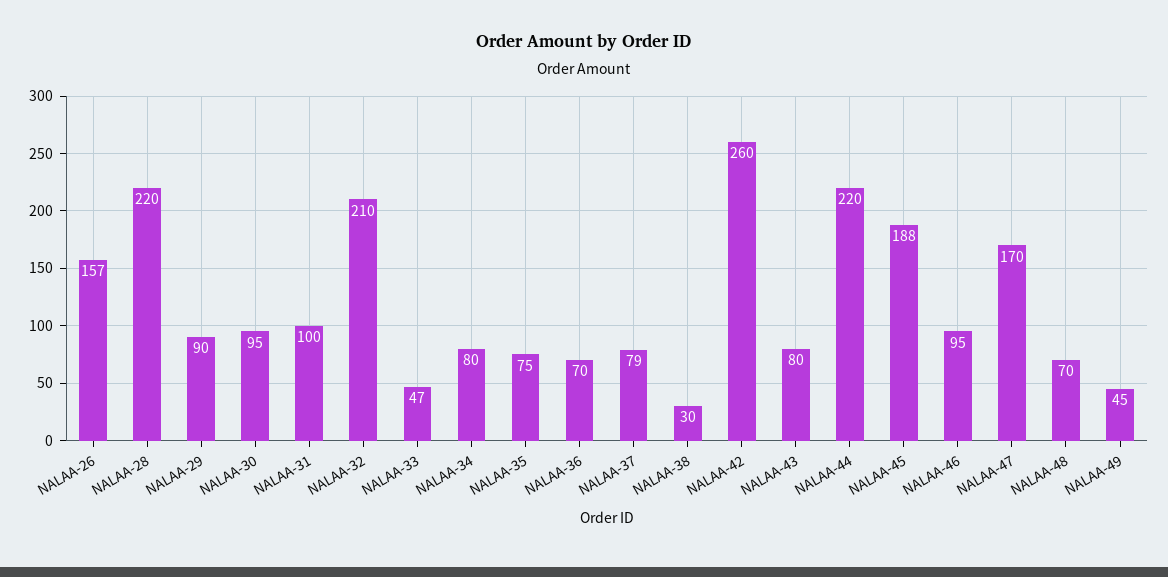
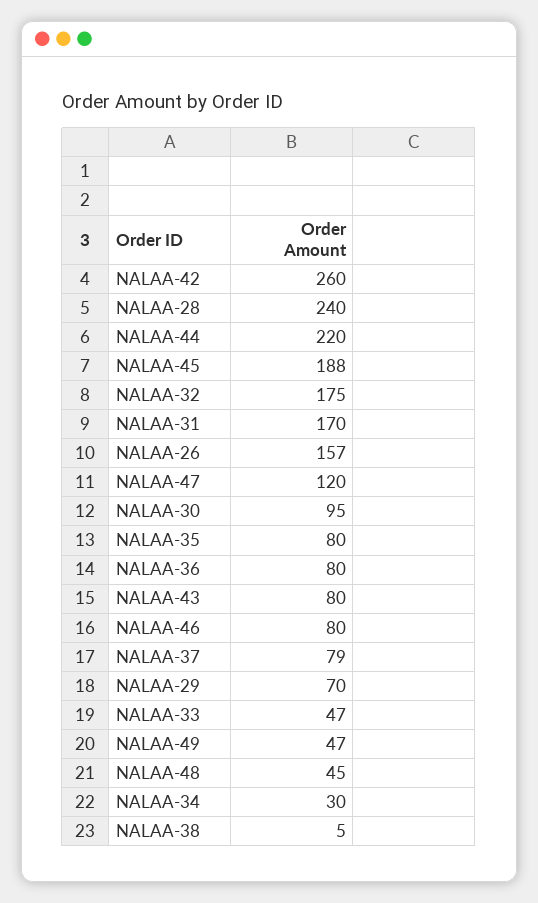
NALAA-28: 220 -> 240
NALAA-29: 90 -> 70
NALAA-31: 100 -> 170
NALAA-32: 210 -> 175
NALAA-34: 80 -> 30
NALAA-35: 75 -> 80
NALAA-36: 70 -> 80
NALAA-38: 30 -> 5
NALAA-46: 95 -> 80
NALAA-47: 170 -> 120
NALAA-48: 70 -> 45
NALAA-49: 45 -> 47

